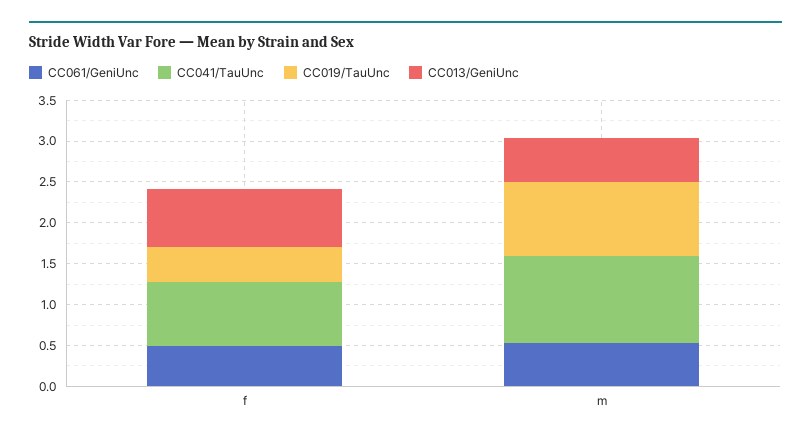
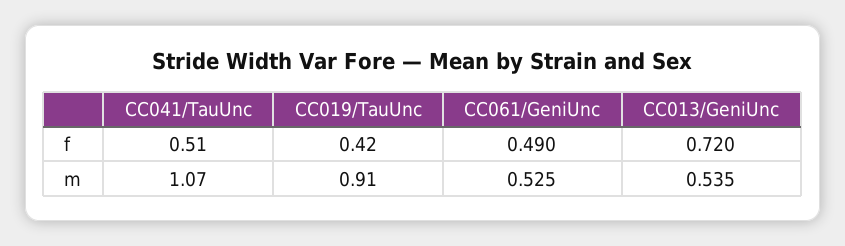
CC041/TauUnc, f: 0.8 -> 0.51

